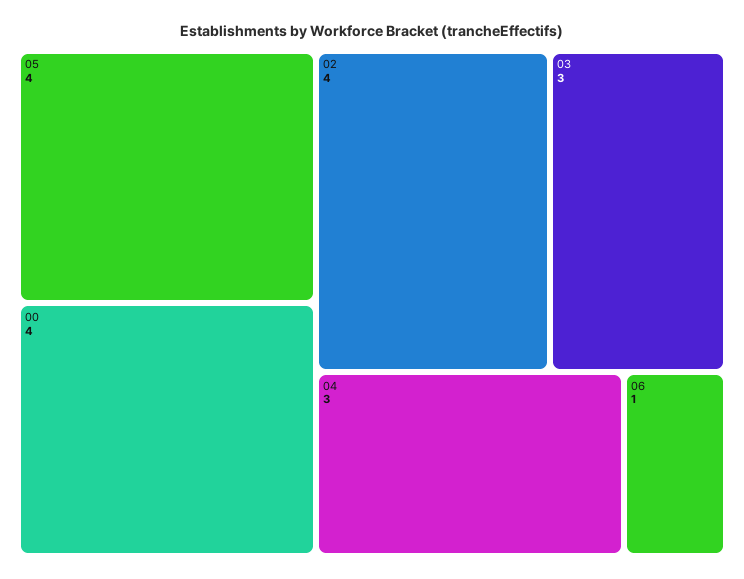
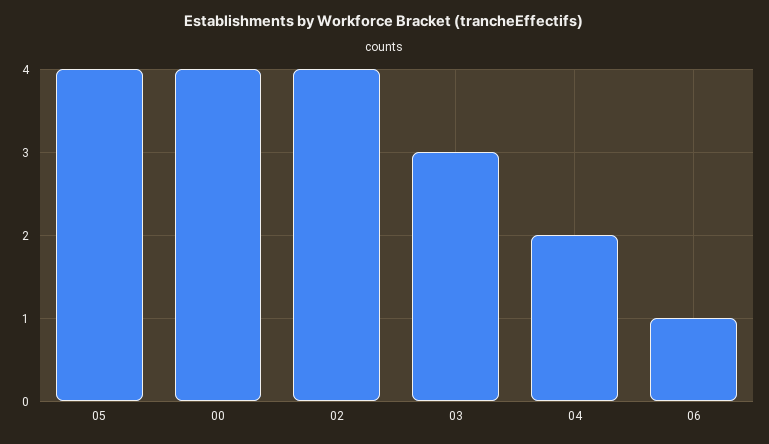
04: 3 -> 2

